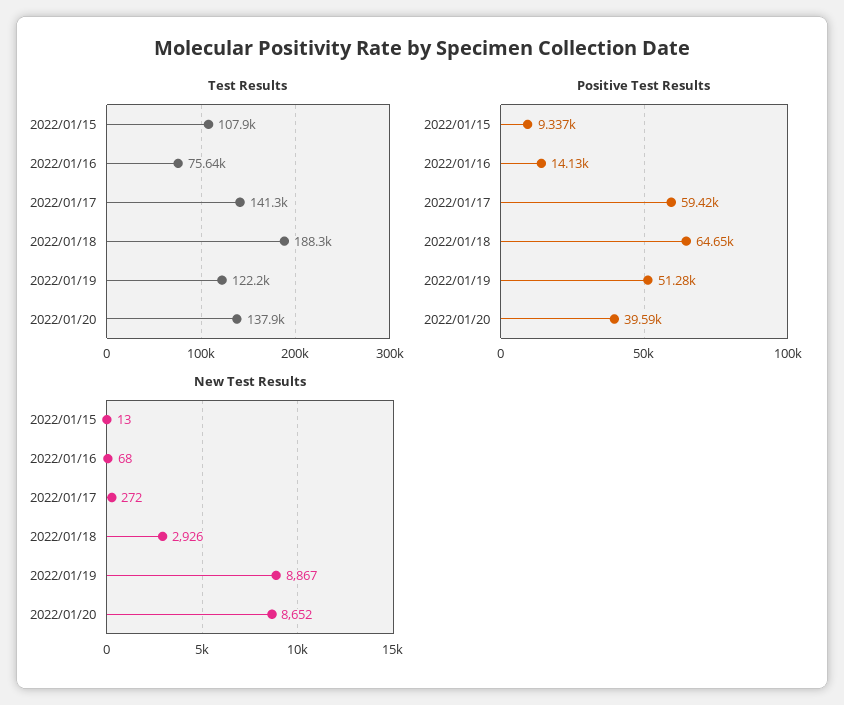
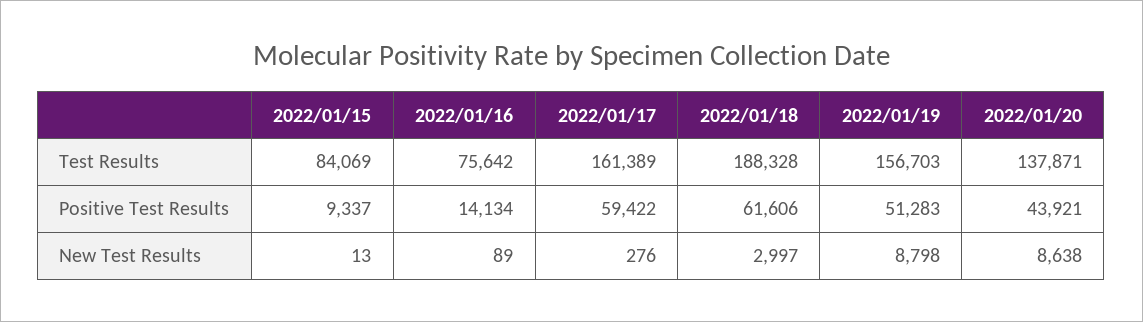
Test Results, 2022/01/15: 107900 -> 84069
Test Results, 2022/01/17: 141300 -> 161389
Test Results, 2022/01/19: 122200 -> 156703
Positive Test Results, 2022/01/18: 64650 -> 61606
Positive Test Results, 2022/01/20: 39590 -> 43921
New Test Results, 2022/01/16: 68 -> 89
New Test Results, 2022/01/17: 272 -> 276
New Test Results, 2022/01/18: 2926 -> 2997
New Test Results, 2022/01/19: 8867 -> 8798
New Test Results, 2022/01/20: 8652 -> 8638

